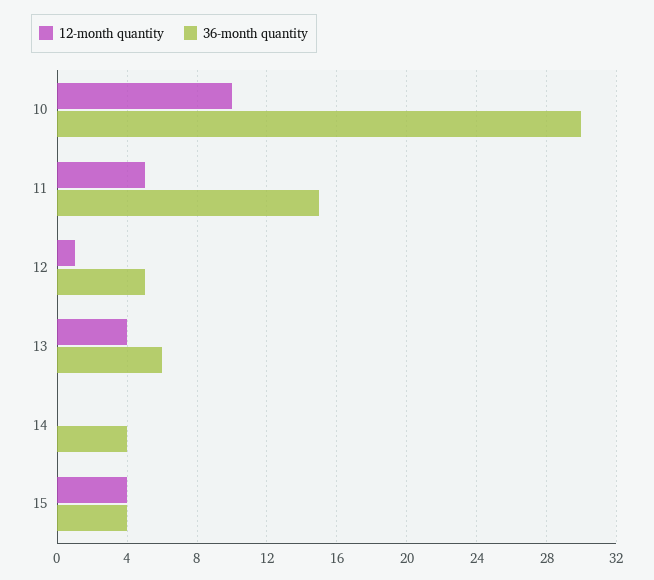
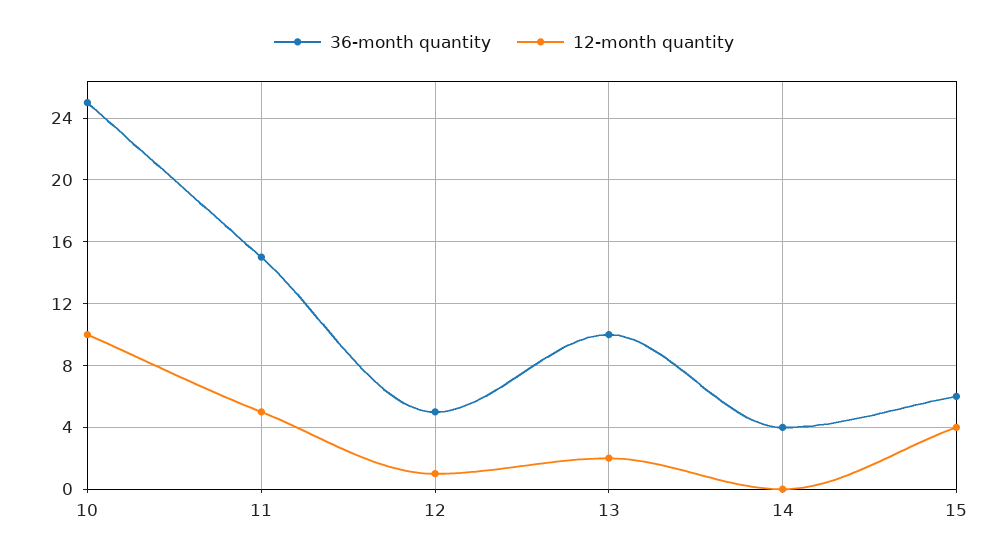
36-month quantity, 10: 30 -> 25
12-month quantity, 13: 4 -> 2
36-month quantity, 13: 6 -> 10
36-month quantity, 15: 4 -> 6

